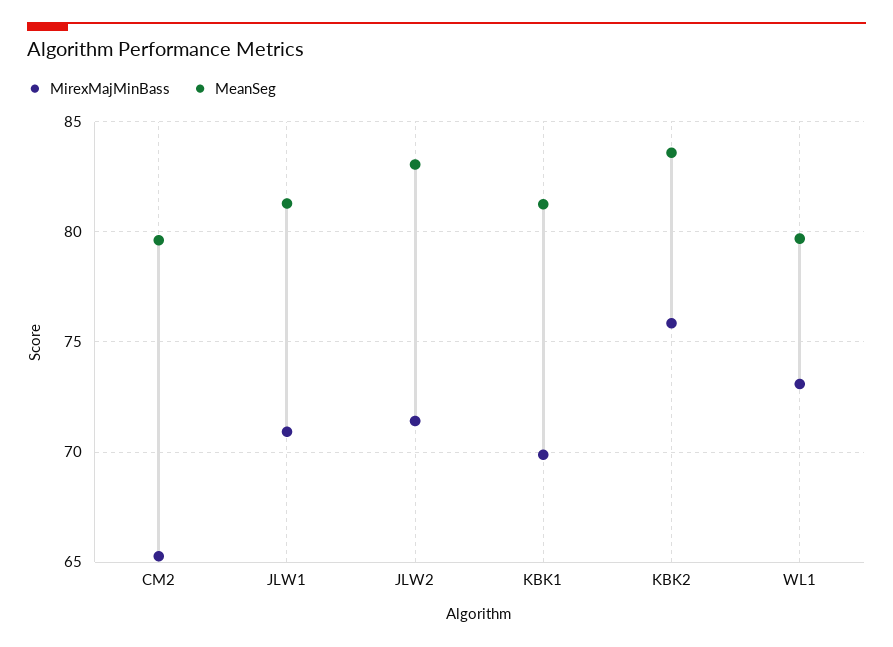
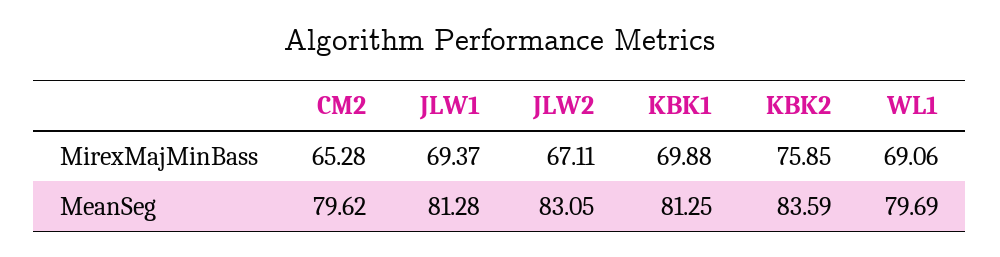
MirexMajMinBass, JLW1: 71 -> 69.37
MirexMajMinBass, JLW2: 71.5 -> 67.11
MirexMajMinBass, WL1: 73 -> 69.06

